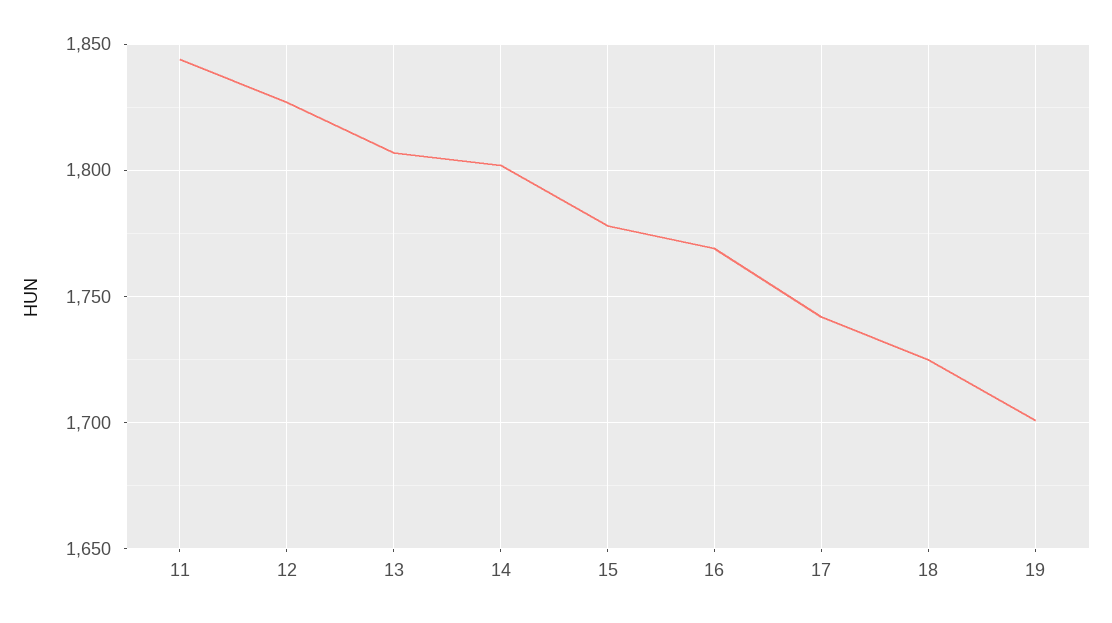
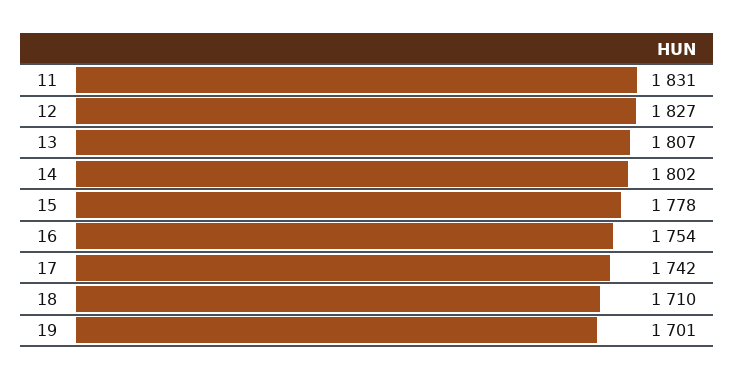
11: 1845 -> 1831
16: 1770 -> 1754
18: 1725 -> 1710

